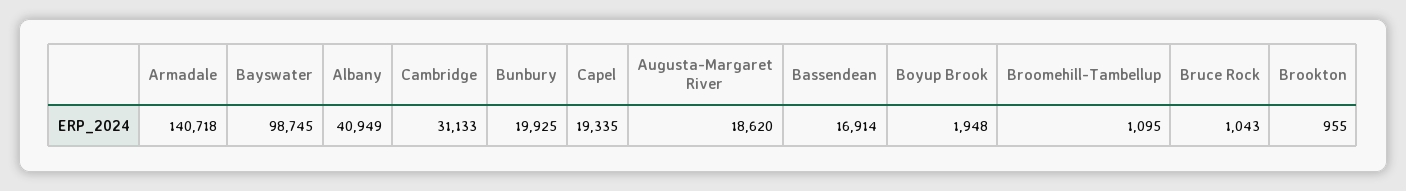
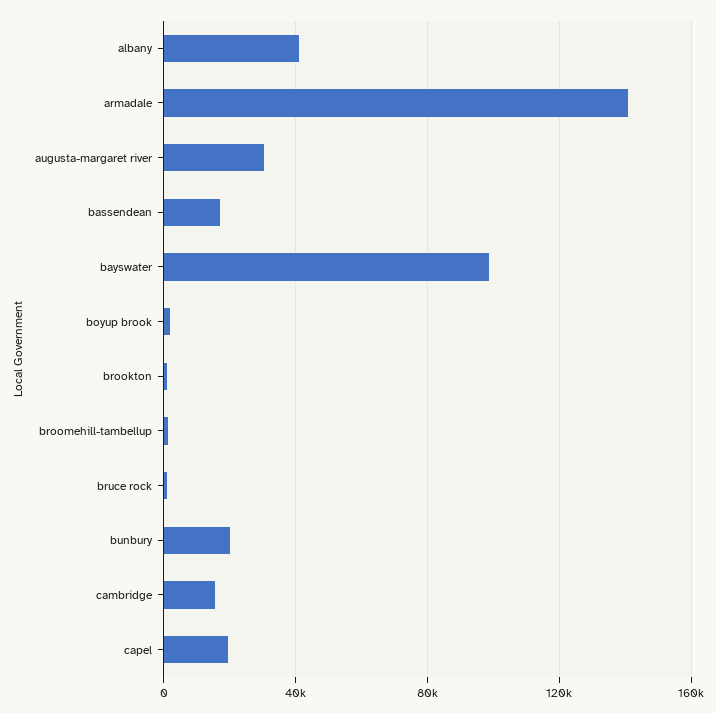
Cambridge: 31133 -> 15000
Augusta-Margaret River: 18620 -> 30000

